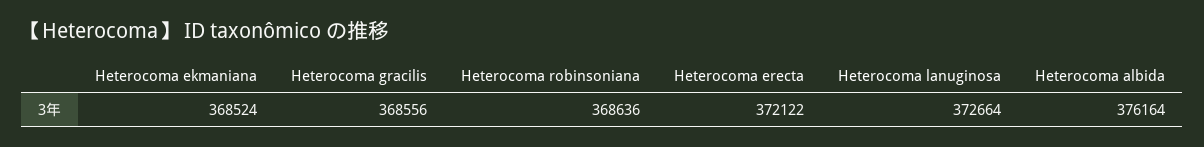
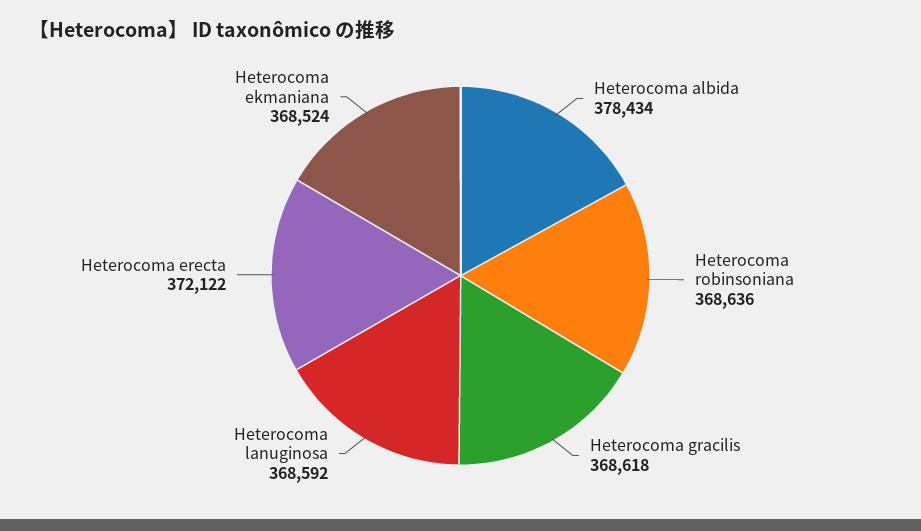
Heterocoma gracilis: 368556 -> 368618
Heterocoma lanuginosa: 372664 -> 368592
Heterocoma albida: 376164 -> 378434

